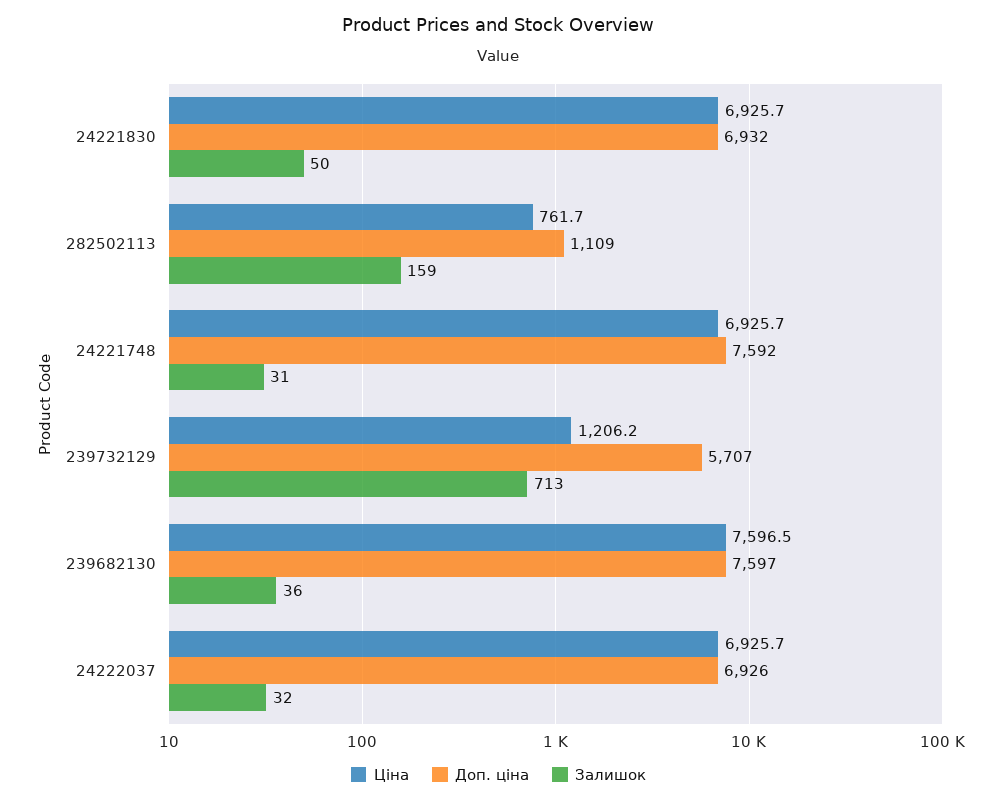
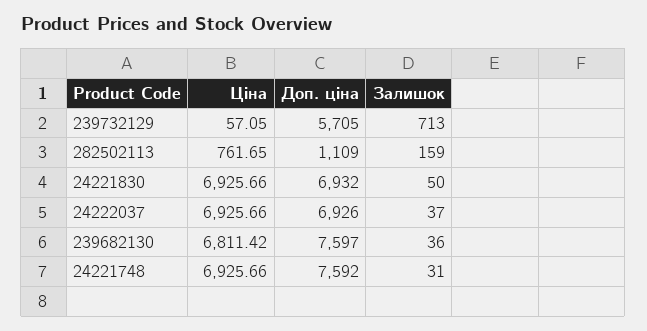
Ціна, 239732129: 1206.2 -> 57.05
Доп. ціна, 239732129: 5707 -> 5705
Ціна, 239682130: 7596.5 -> 6811.42
Залишок, 24222037: 32 -> 37

